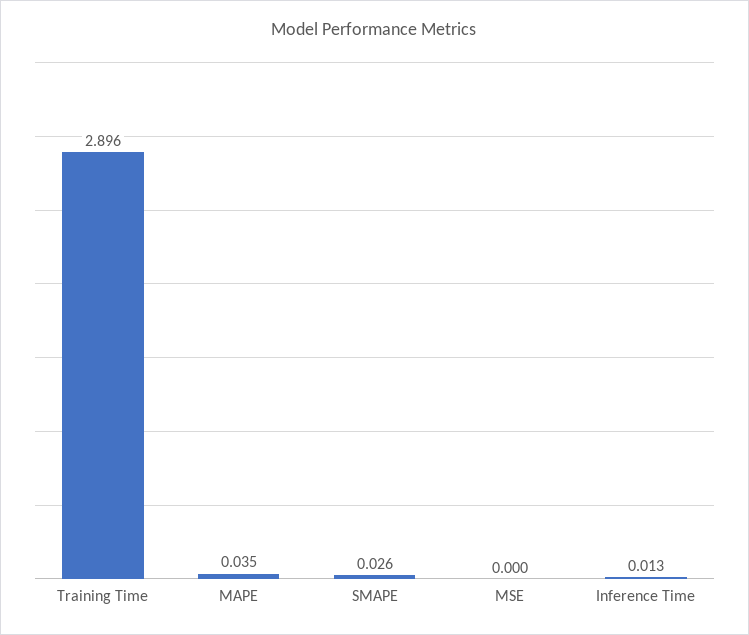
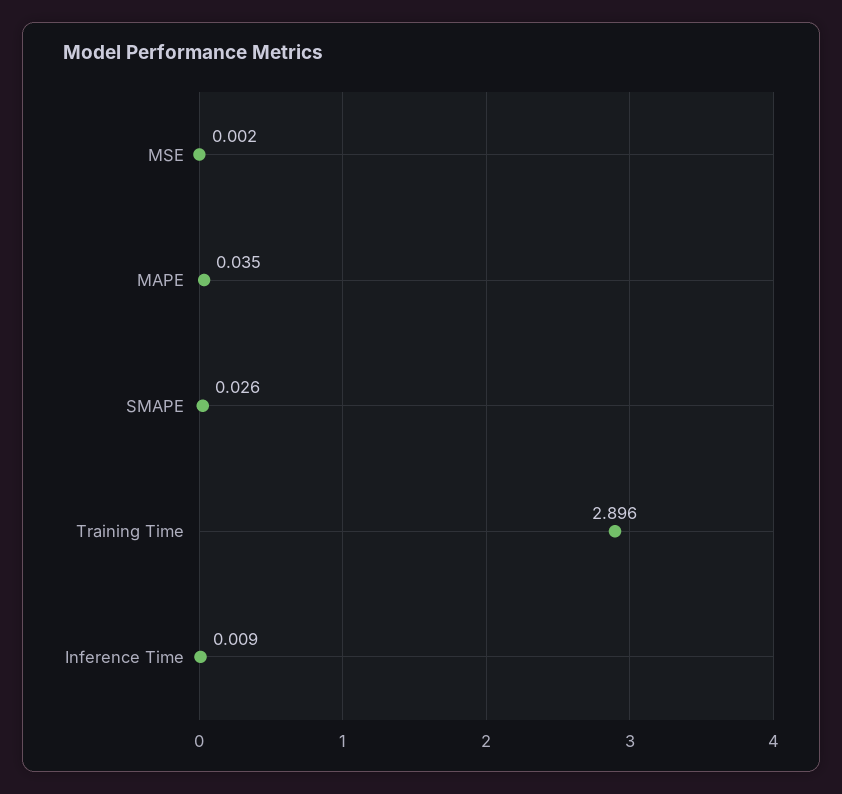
MSE: 0 -> 0.002
Inference Time: 0.013 -> 0.009

